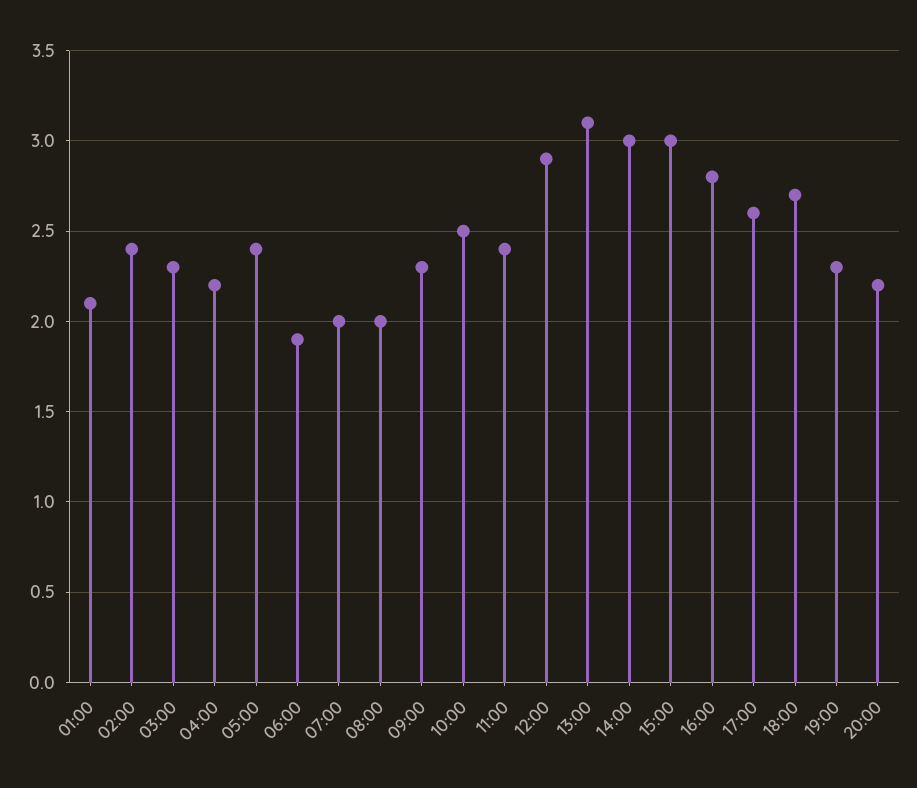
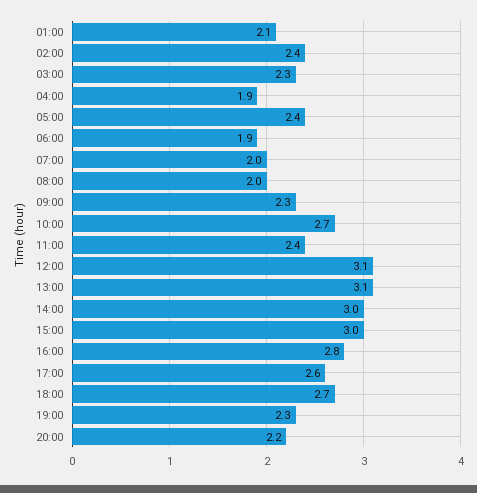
04:00: 2.2 -> 1.9
10:00: 2.5 -> 2.7
12:00: 2.9 -> 3.1

